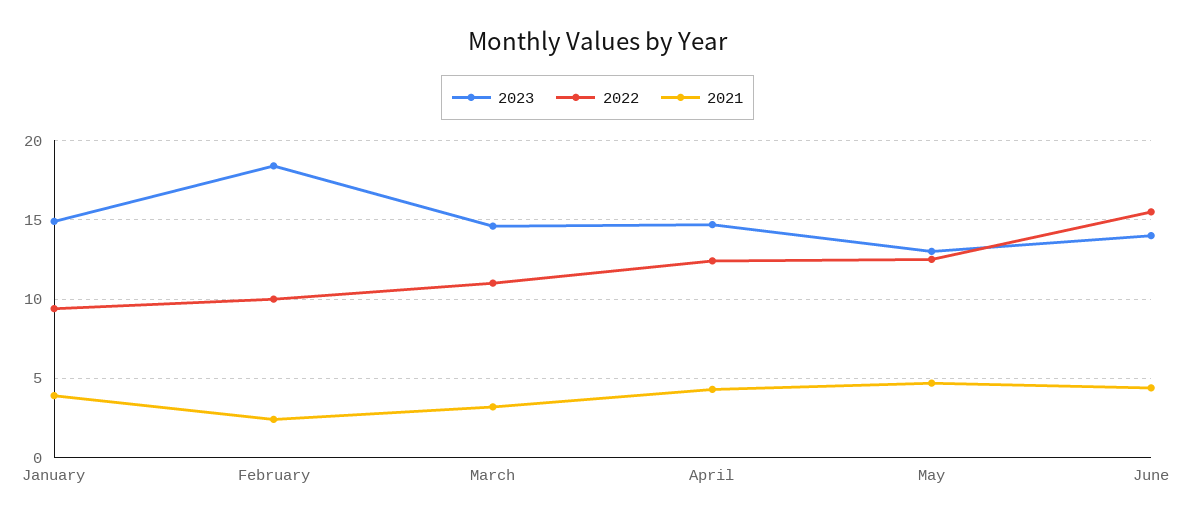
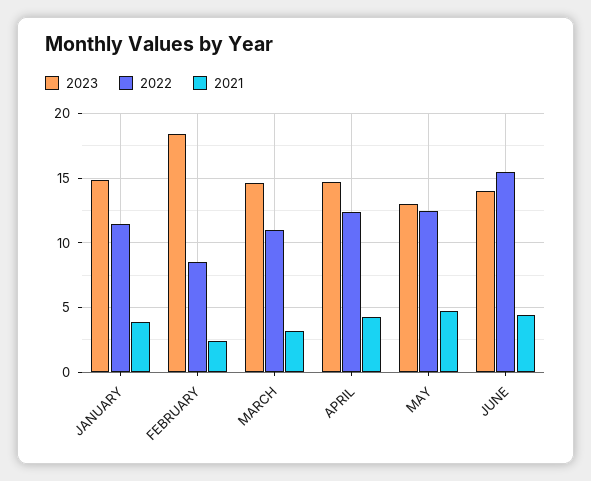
2022, January: 9.5 -> 11.5
2022, February: 10 -> 8.5

